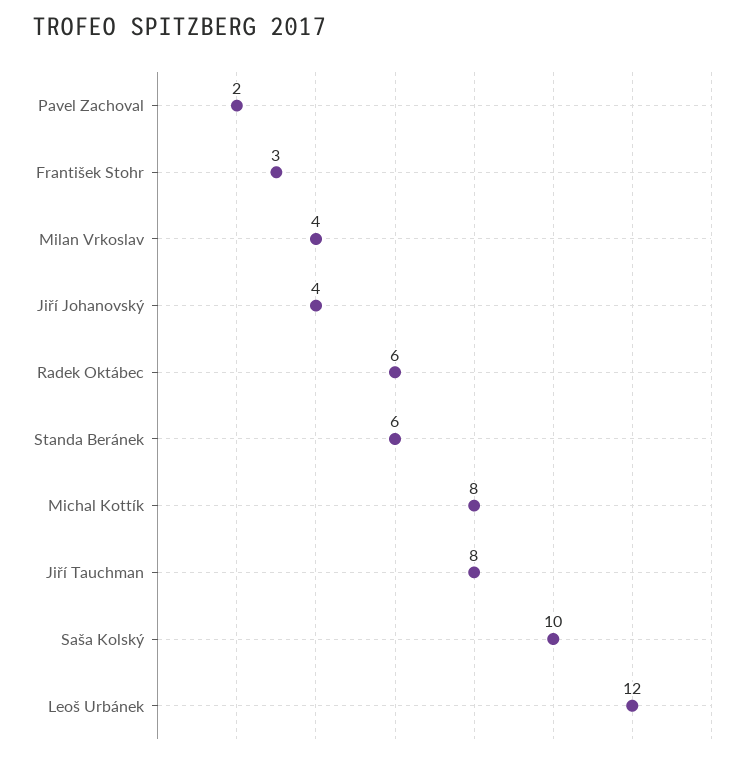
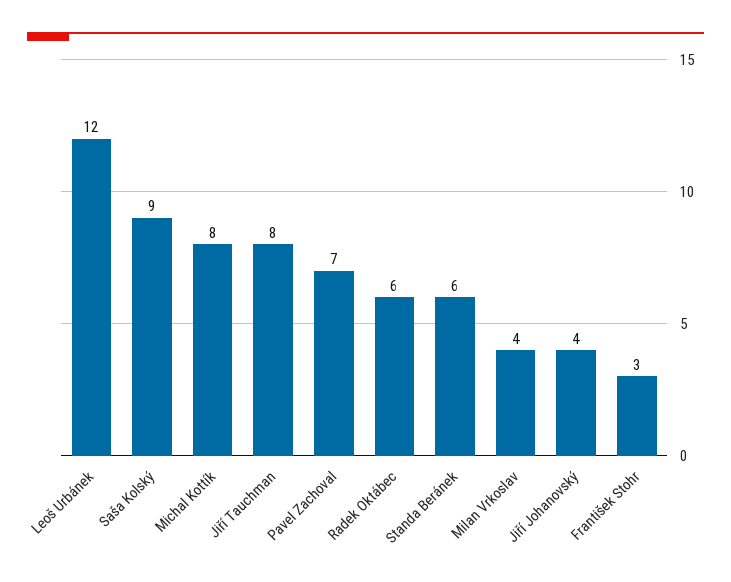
Pavel Zachoval: 2 -> 7
Saša Kolský: 10 -> 9

